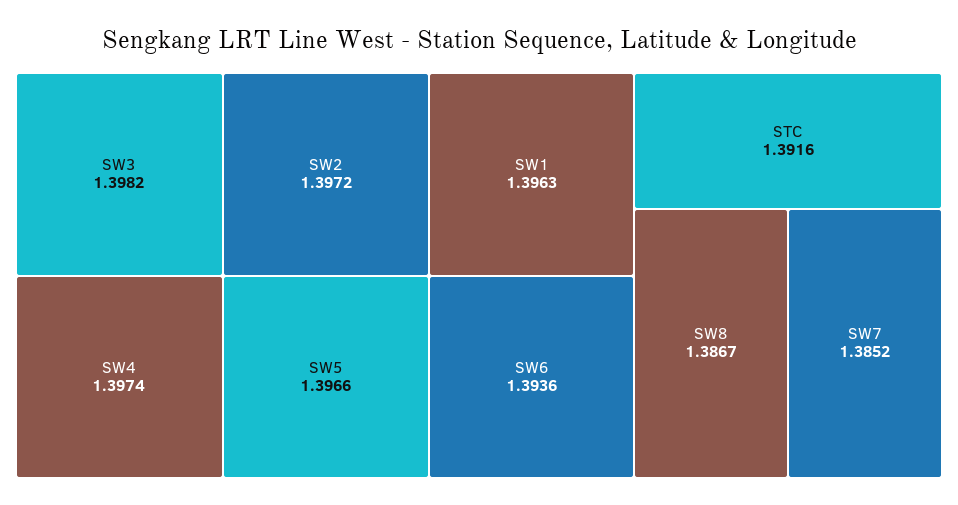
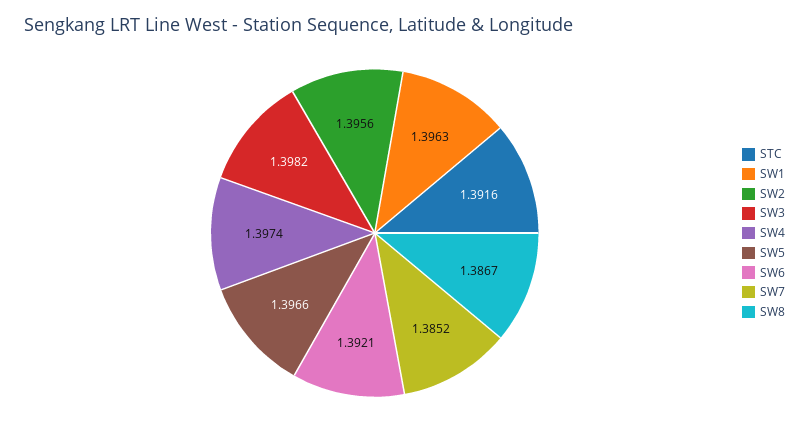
SW2: 1.3972 -> 1.3956
SW6: 1.3936 -> 1.3921

